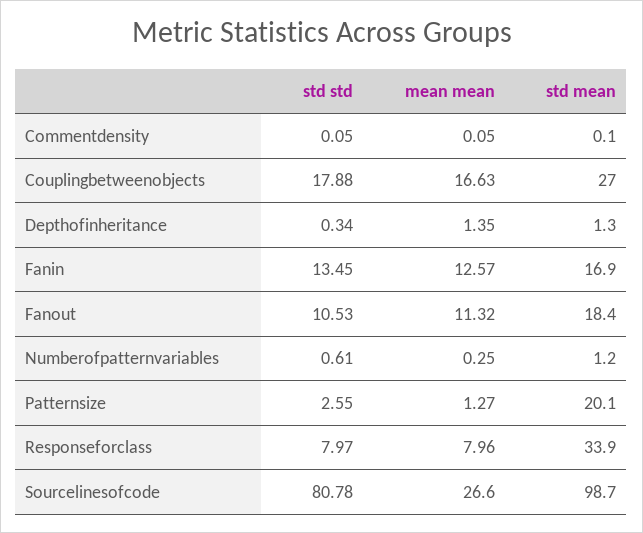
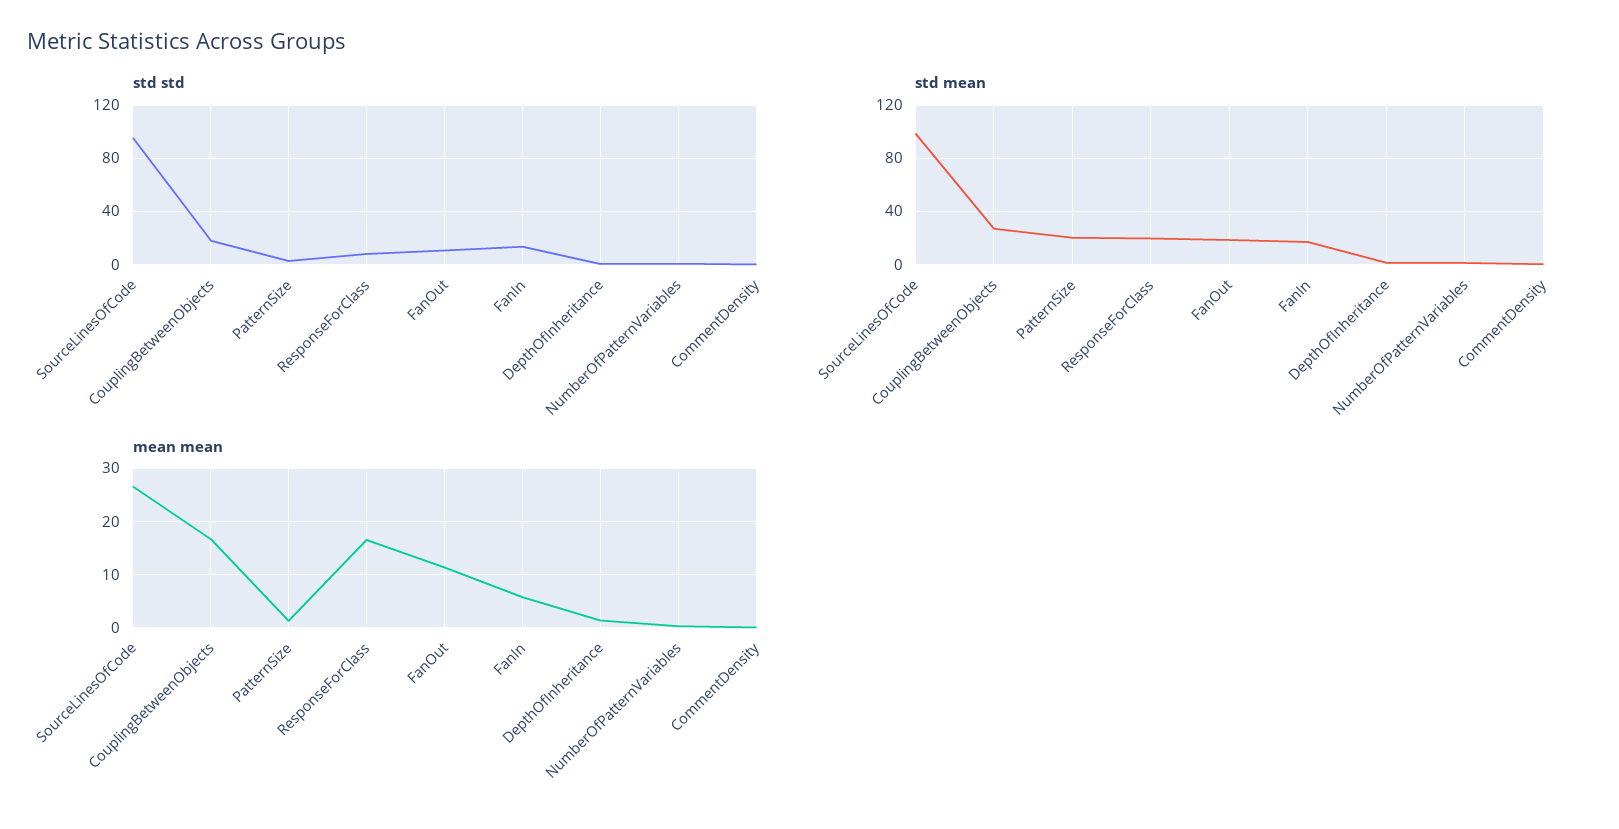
mean mean, Fanin: 12.57 -> 6
mean mean, Responseforclass: 7.96 -> 16
std mean, Responseforclass: 33.9 -> 20
std std, Sourcelinesofcode: 80.78 -> 95

